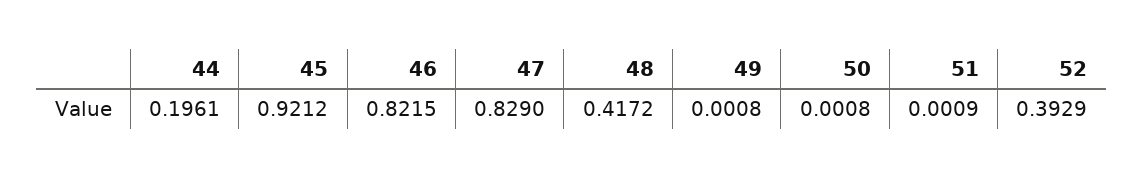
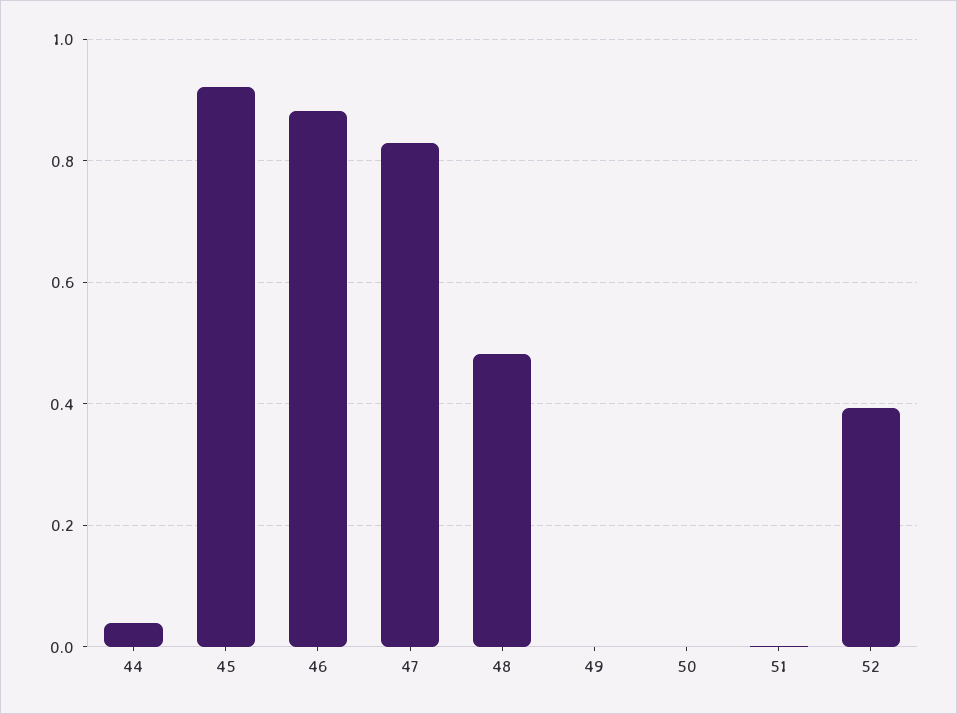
44: 0.1961 -> 0.04
46: 0.8215 -> 0.88
48: 0.4172 -> 0.48

